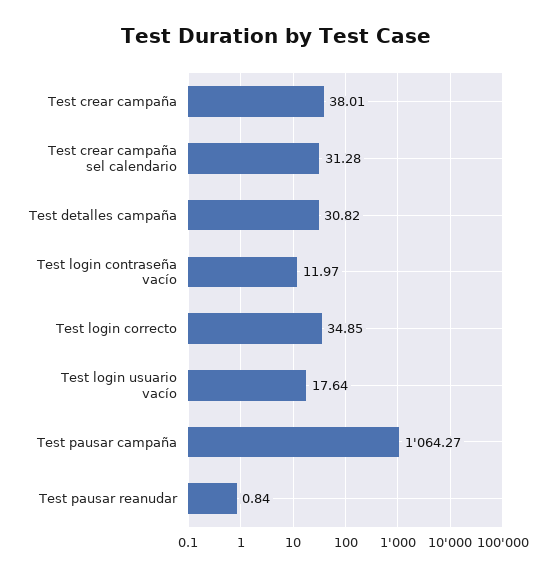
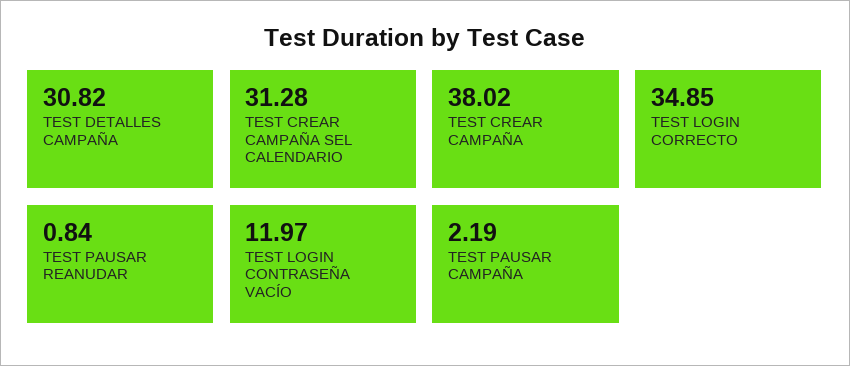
Test crear campaña: 38.01 -> 38.02
Test login usuario vacío: 17.64 -> none
Test pausar campaña: 1064.27 -> 2.19

